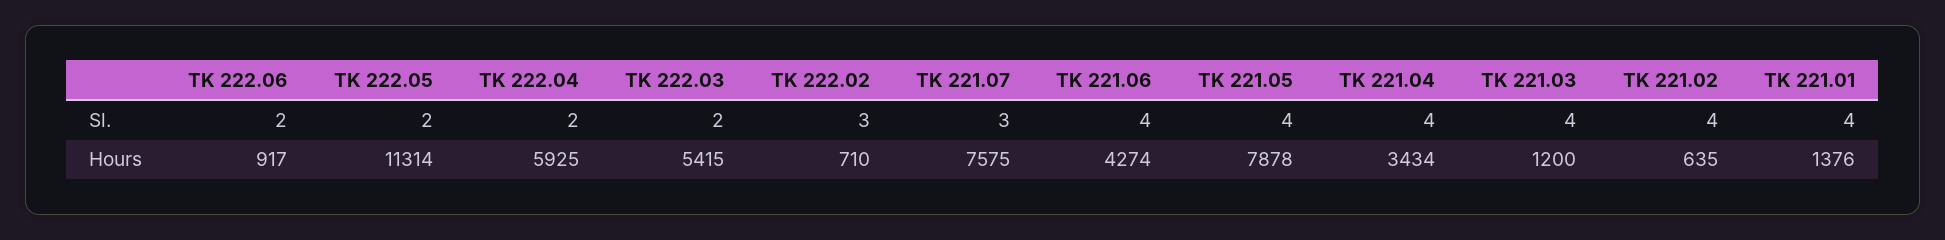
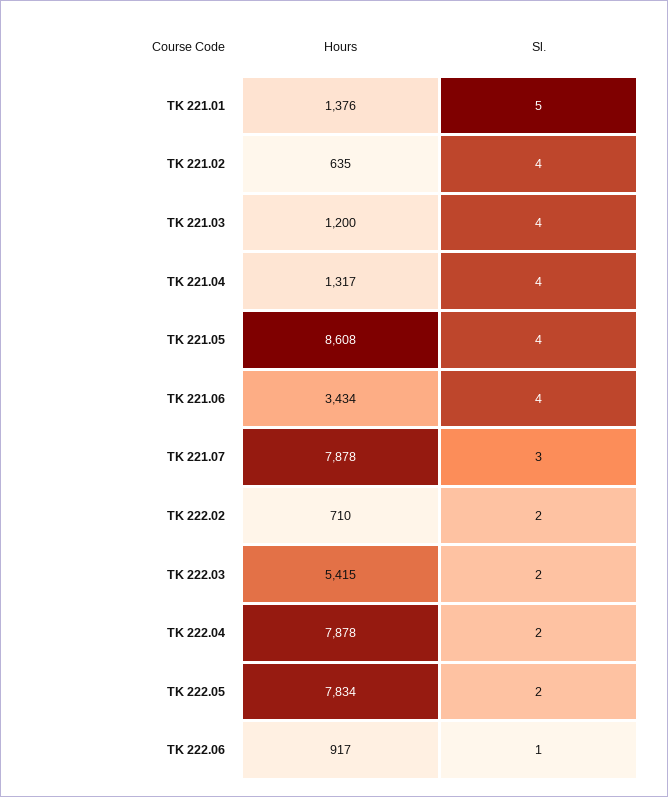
TK 222.06, Sl.: 2 -> 1
TK 222.02, Sl.: 3 -> 2
TK 221.01, Sl.: 4 -> 5
TK 222.05, Hours: 11314 -> 7834
TK 222.04, Hours: 5925 -> 7878
TK 221.07, Hours: 7575 -> 7878
TK 221.06, Hours: 4274 -> 3434
TK 221.05, Hours: 7878 -> 8608
TK 221.04, Hours: 3434 -> 1317

